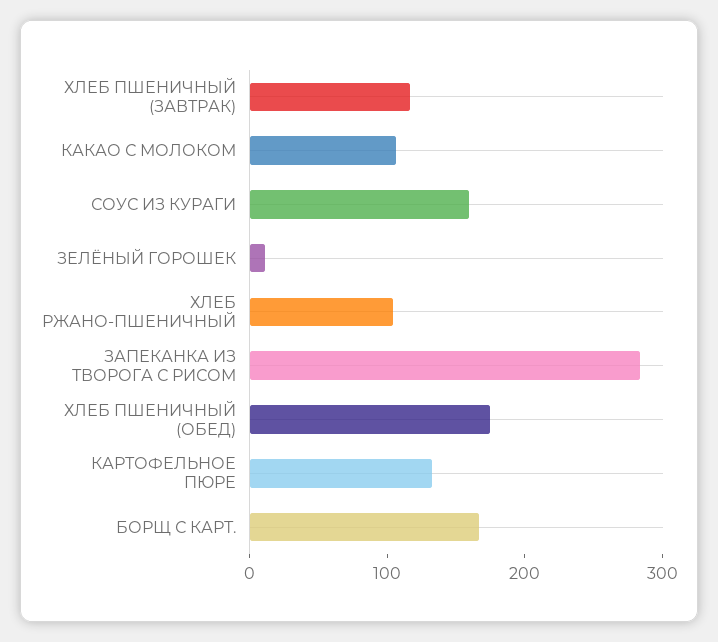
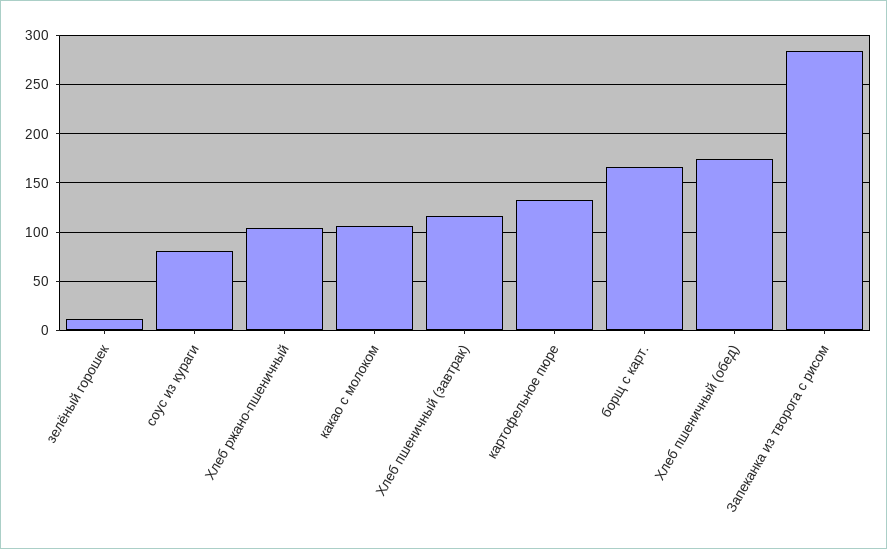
СОУС ИЗ КУРАГИ: 160 -> 80

